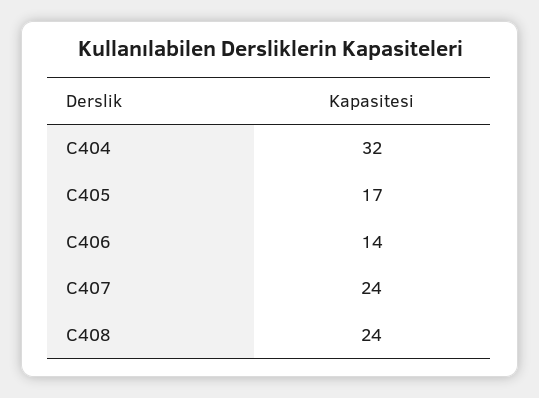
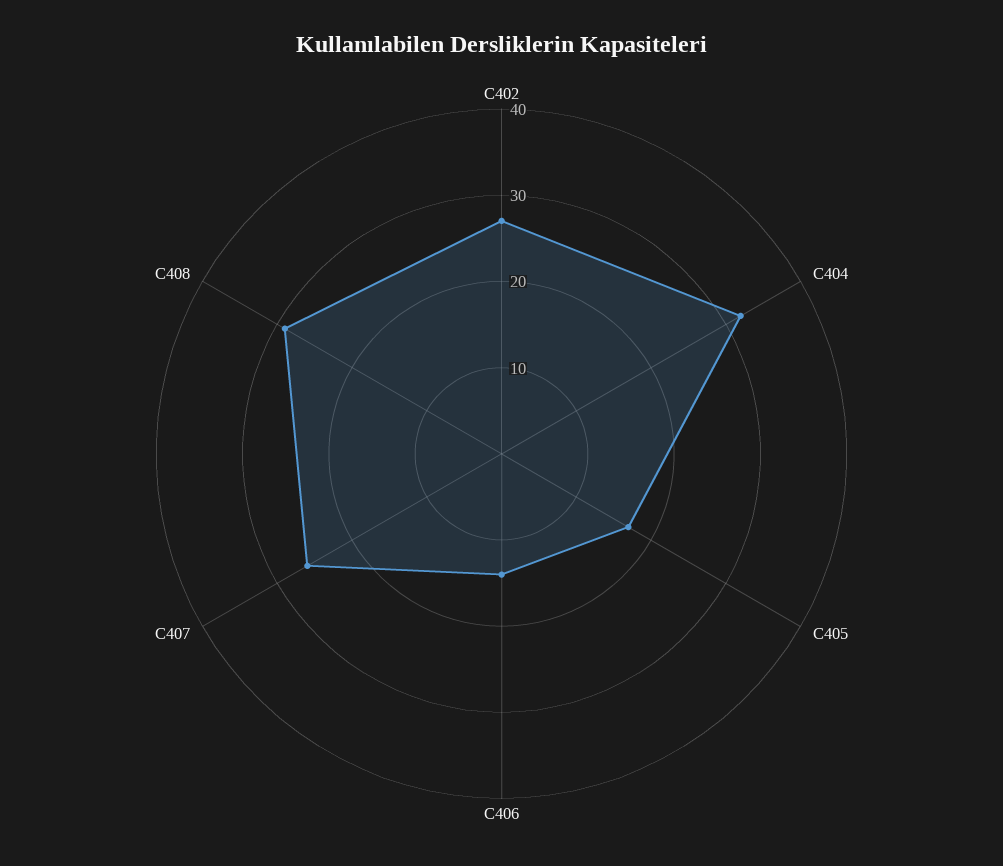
C407: 24 -> 26
C408: 24 -> 29
C402: none -> 27

